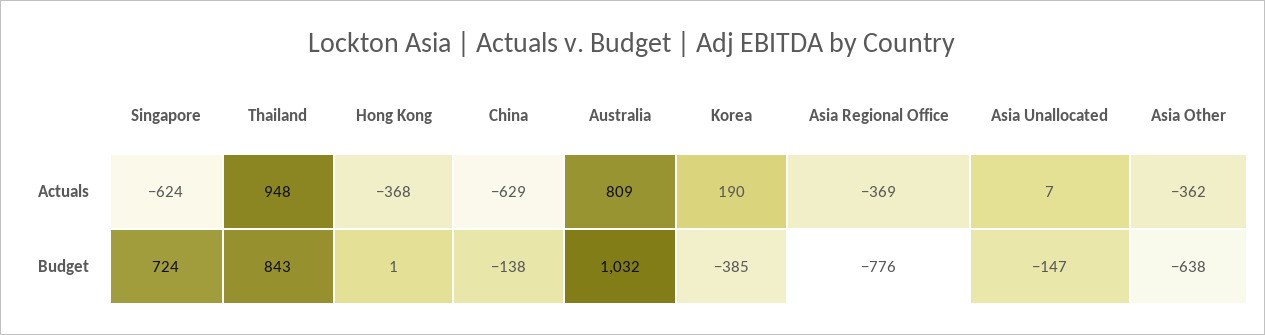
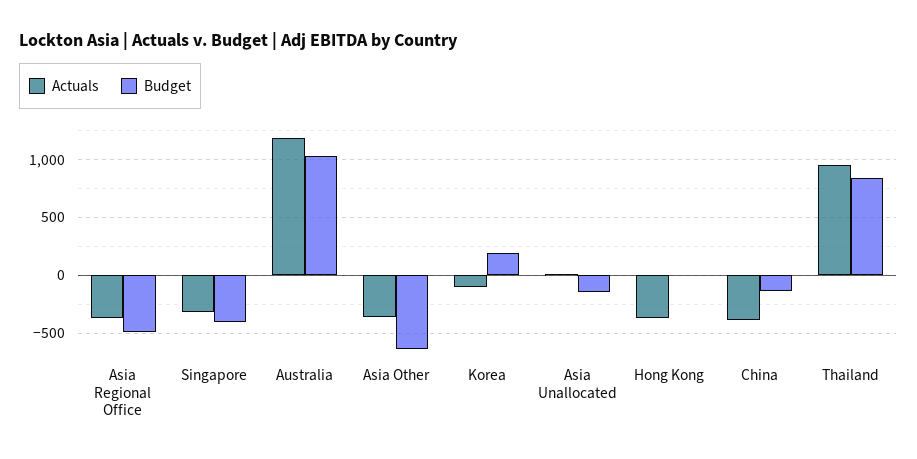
Actuals, Singapore: -624 -> -300
Actuals, China: -629 -> -400
Actuals, Australia: 809 -> 1200
Actuals, Korea: 190 -> -100
Budget, Singapore: 724 -> -400
Budget, Korea: -385 -> 200
Budget, Asia Regional Office: -776 -> -500

